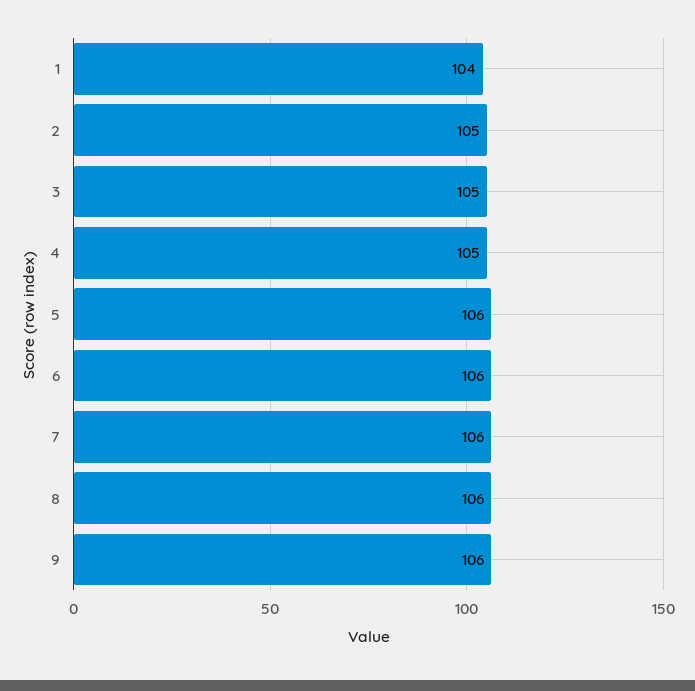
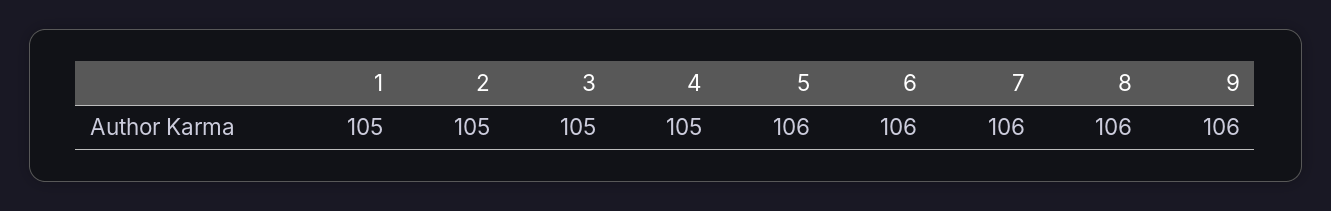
1: 104 -> 105

